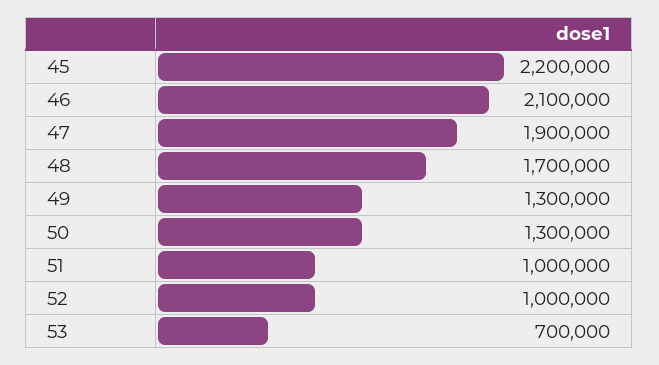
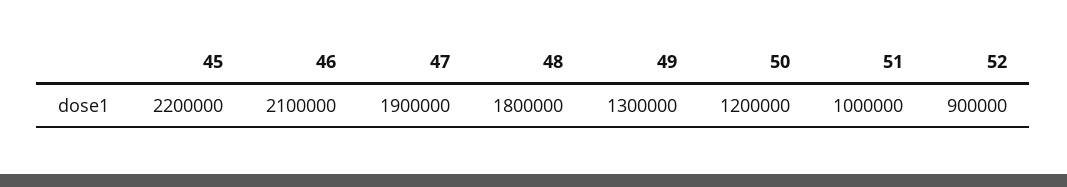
48: 1700000 -> 1800000
50: 1300000 -> 1200000
52: 1000000 -> 900000
53: 700000 -> none

